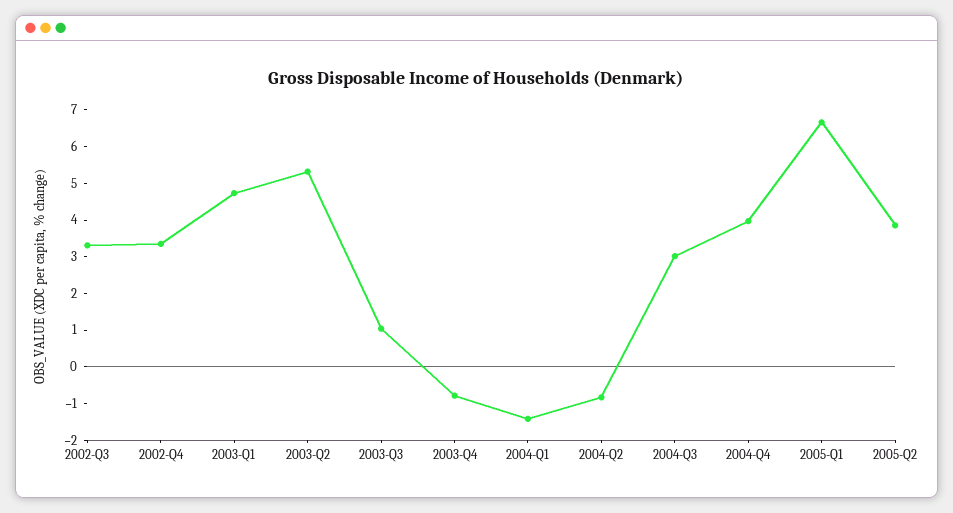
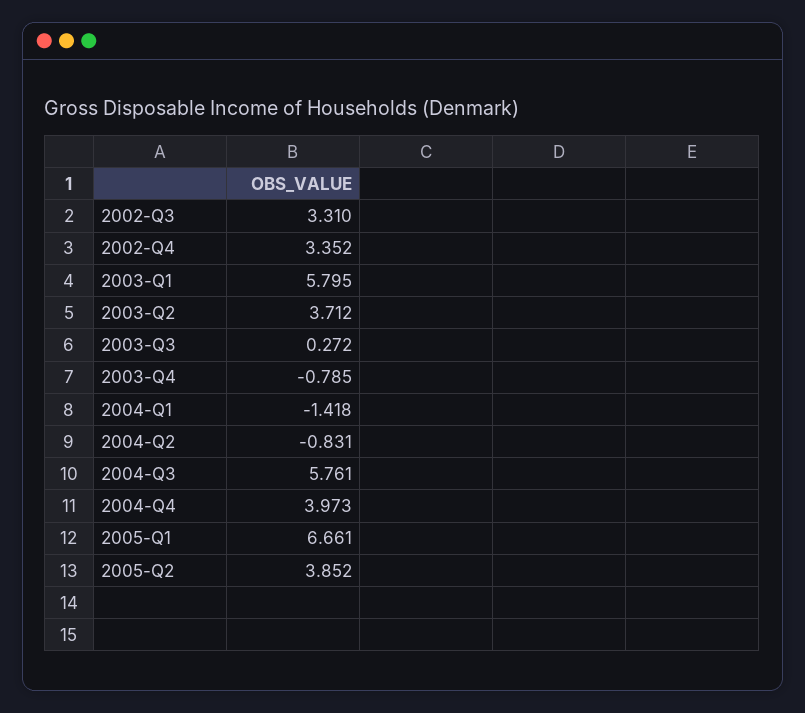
2003-Q1: 4.75 -> 5.795
2003-Q2: 5.25 -> 3.712
2003-Q3: 1 -> 0.272
2004-Q3: 3 -> 5.761

